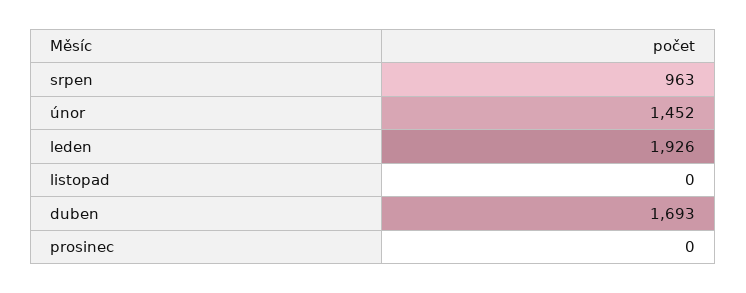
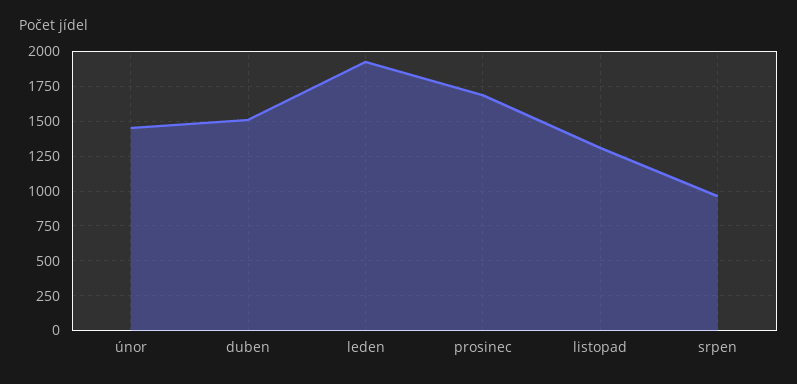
listopad: 0 -> 1300
duben: 1693 -> 1500
prosinec: 0 -> 1700

